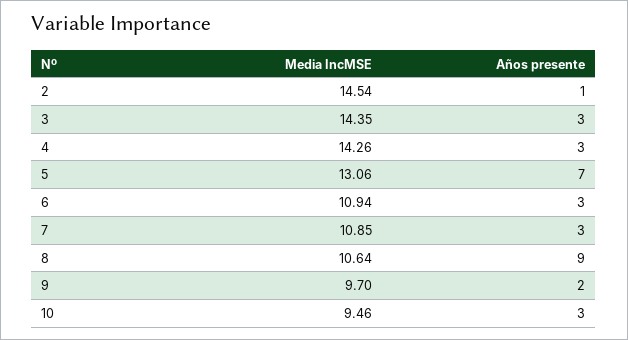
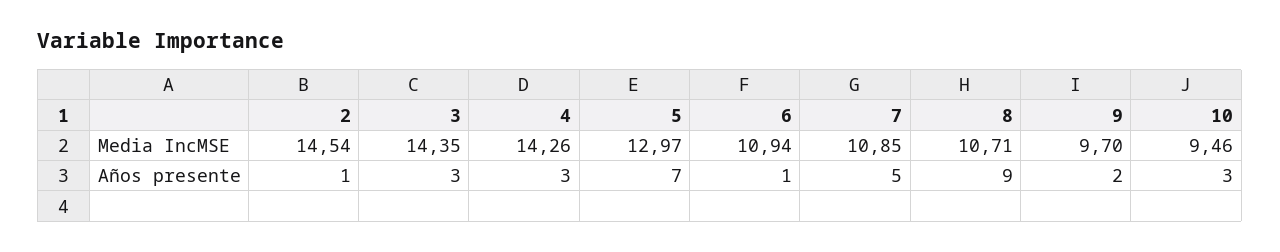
Media IncMSE, 5: 13.06 -> 12.97
Años presente, 6: 3 -> 1
Años presente, 7: 3 -> 5
Media IncMSE, 8: 10.64 -> 10.71

